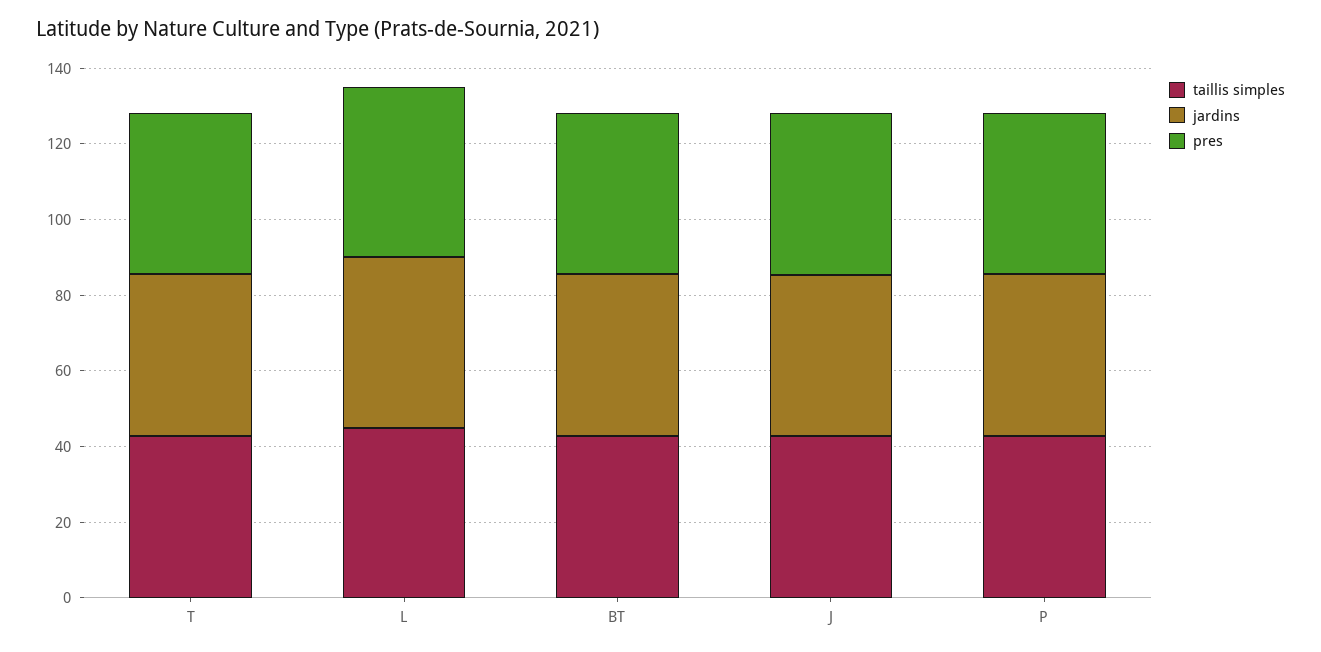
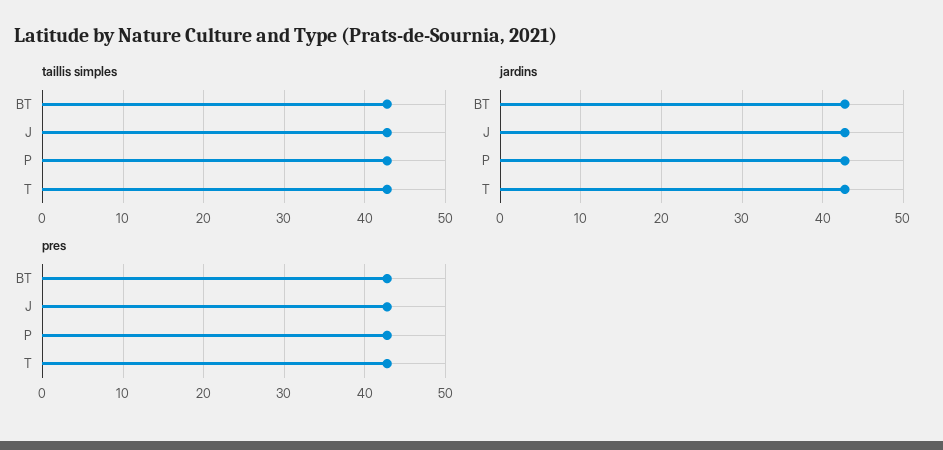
taillis simples, L: 45 -> none
jardins, L: 45 -> none
pres, L: 45 -> none

